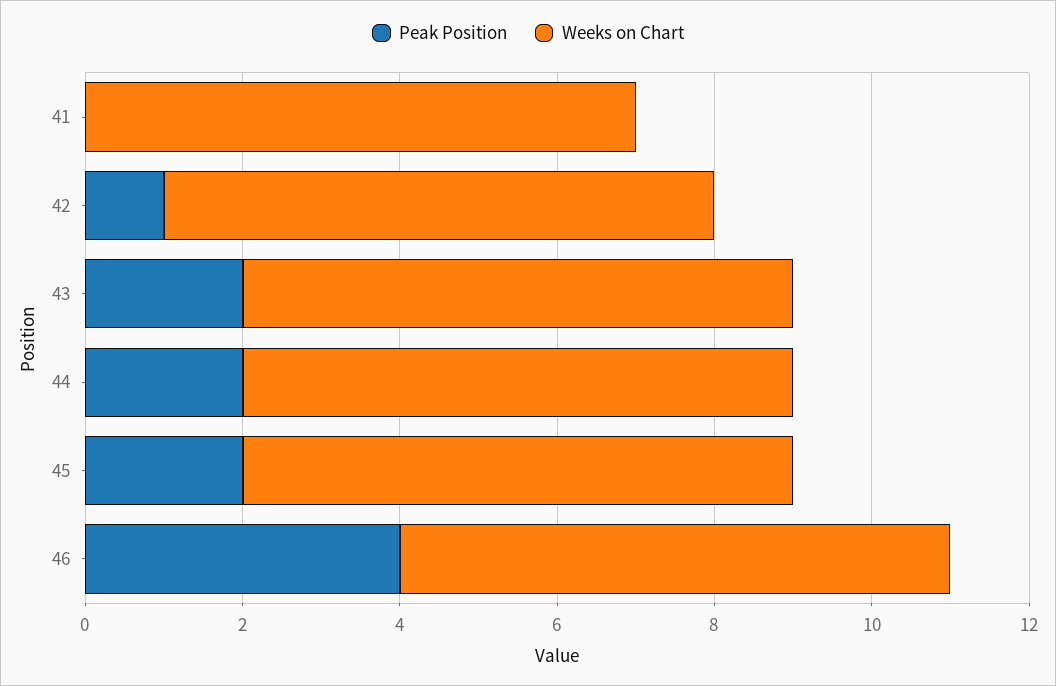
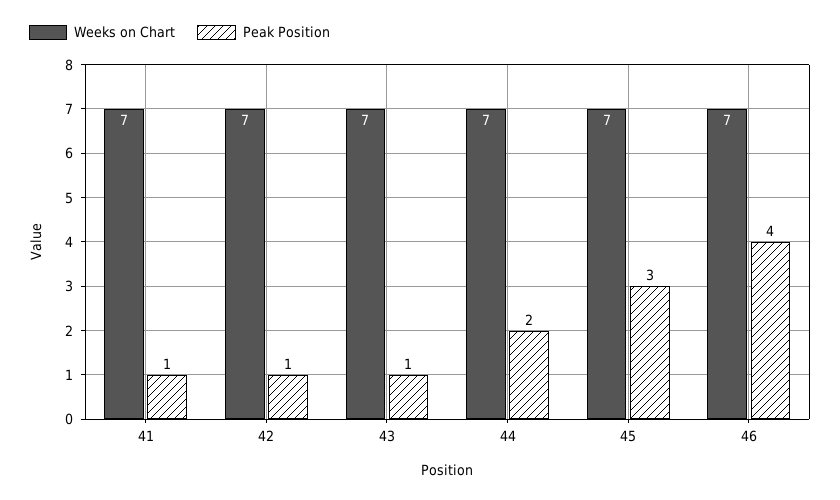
Peak Position, 41: 0 -> 1
Peak Position, 43: 2 -> 1
Peak Position, 45: 2 -> 3

